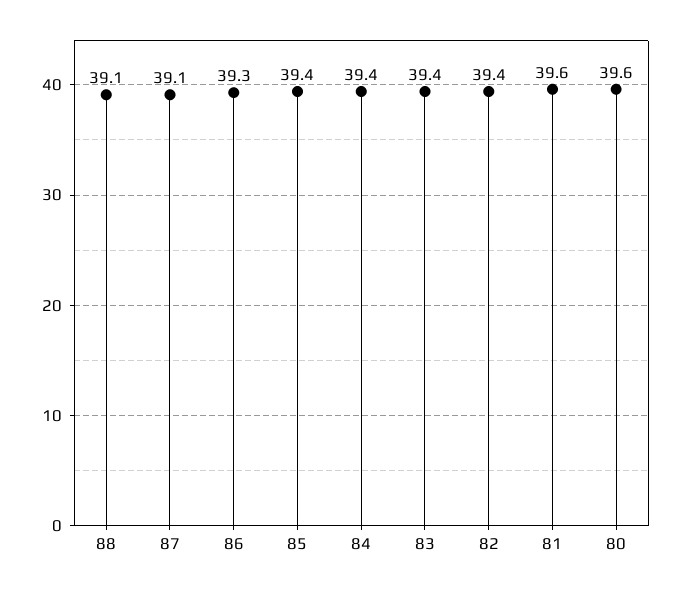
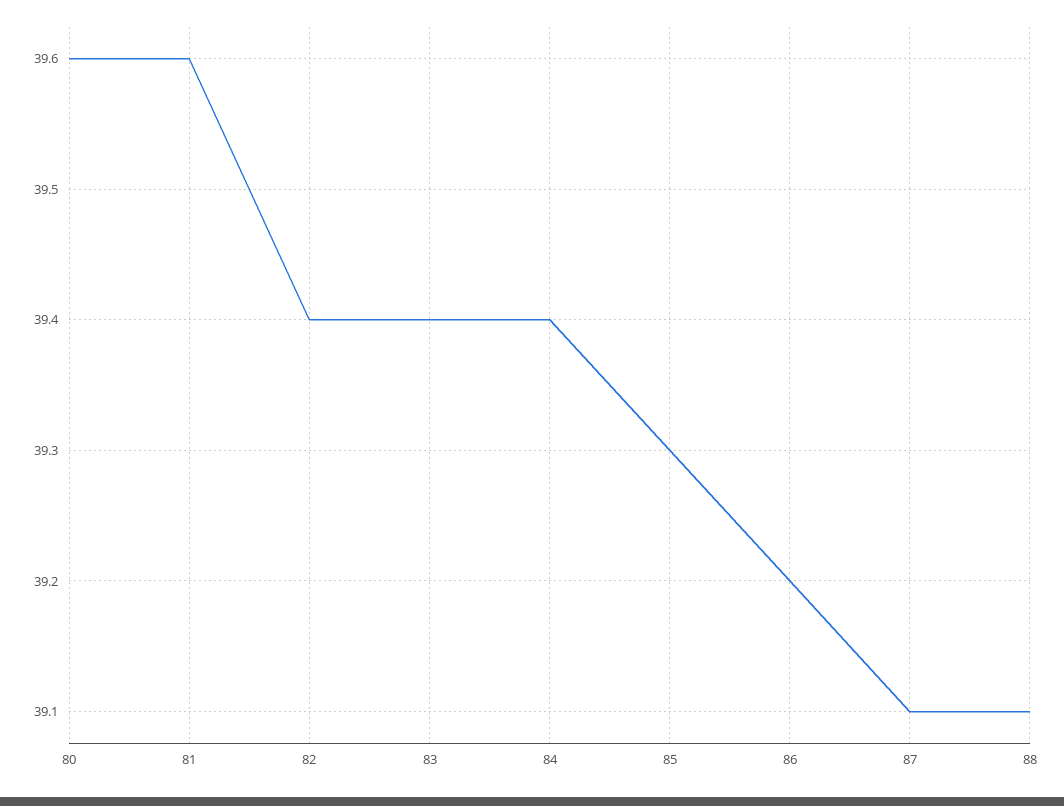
86: 39.3 -> 39.2
85: 39.4 -> 39.3

